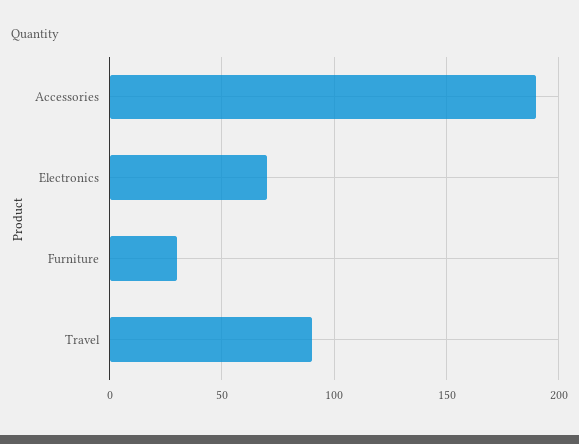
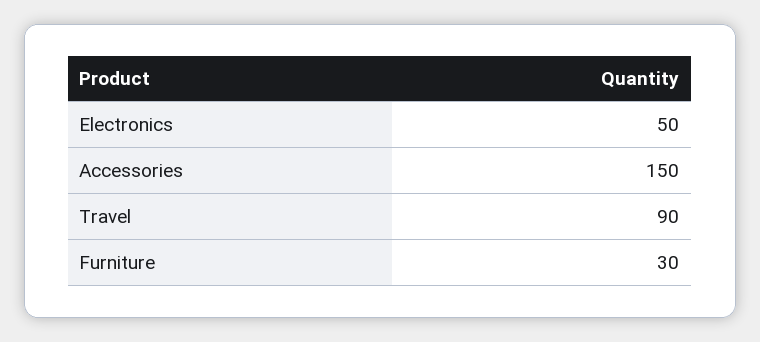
Accessories: 190 -> 150
Electronics: 70 -> 50

